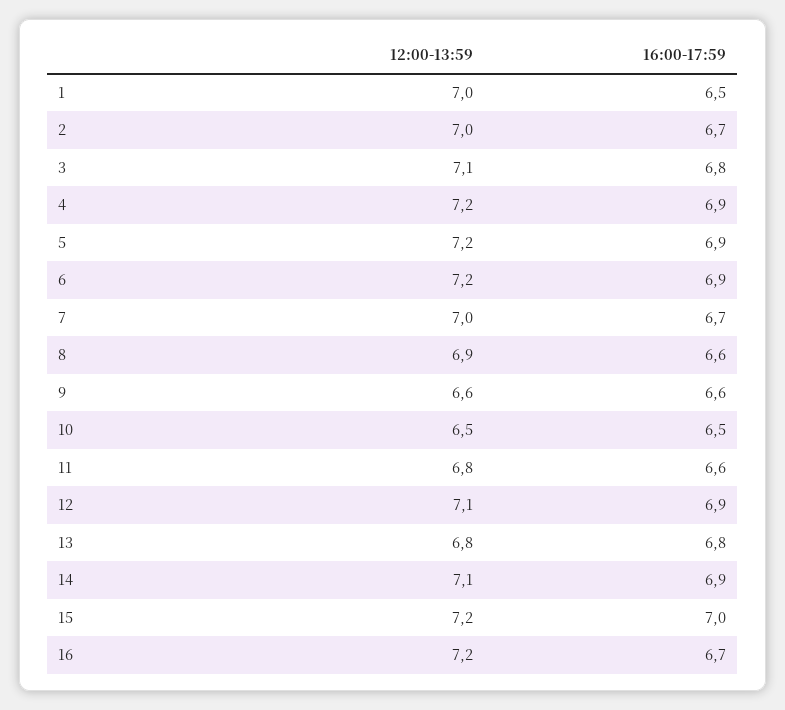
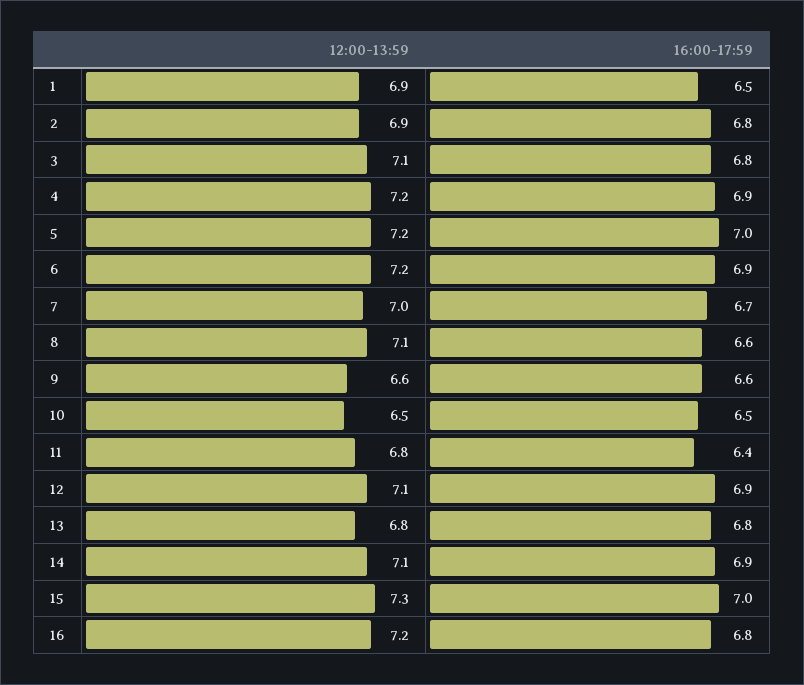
12:00-13:59, 1: 7 -> 6.9
12:00-13:59, 2: 7 -> 6.9
16:00-17:59, 2: 6.7 -> 6.8
16:00-17:59, 5: 6.9 -> 7
12:00-13:59, 8: 6.9 -> 7.1
16:00-17:59, 11: 6.6 -> 6.4
12:00-13:59, 15: 7.2 -> 7.3
16:00-17:59, 16: 6.7 -> 6.8

